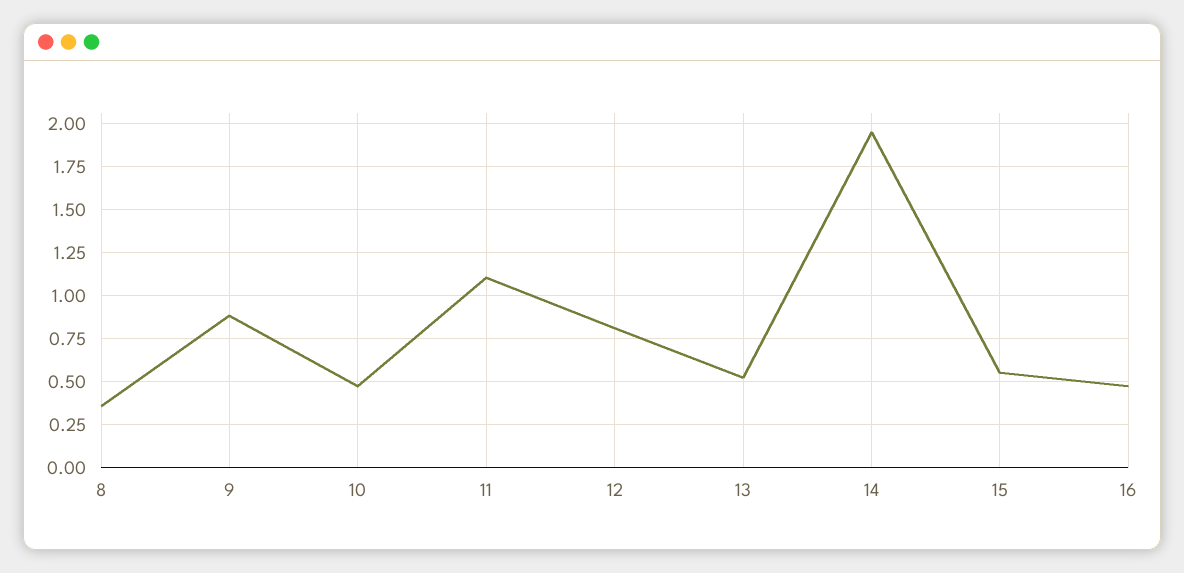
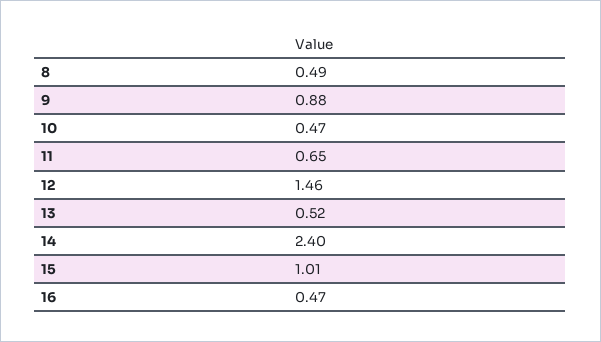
8: 0.35 -> 0.49
11: 1.1 -> 0.65
12: 0.8 -> 1.46
14: 1.95 -> 2.4
15: 0.55 -> 1.01

